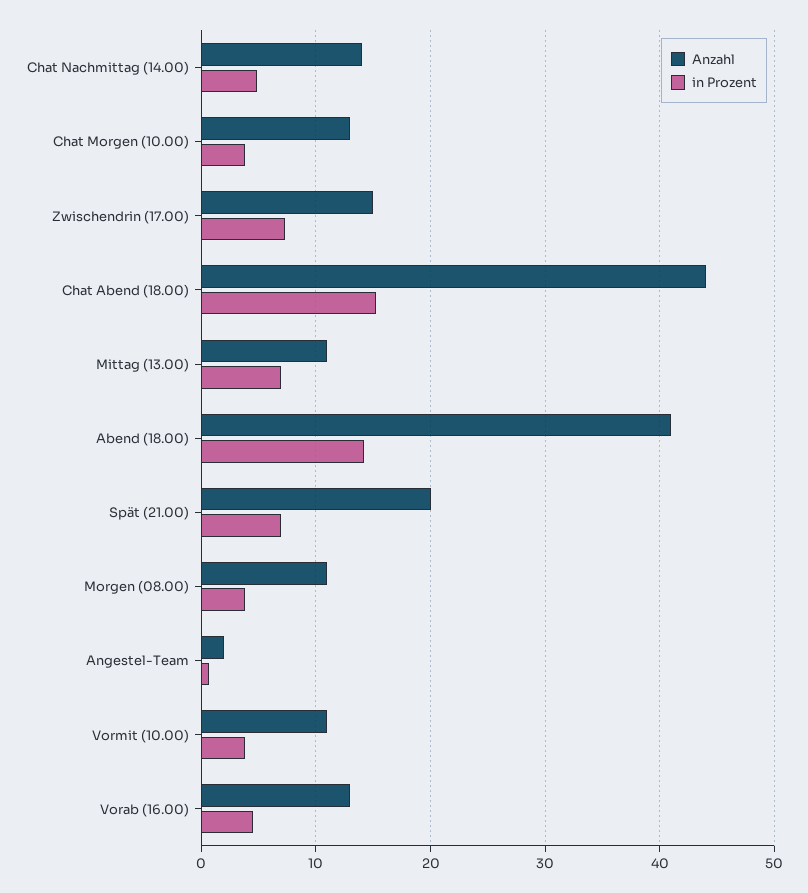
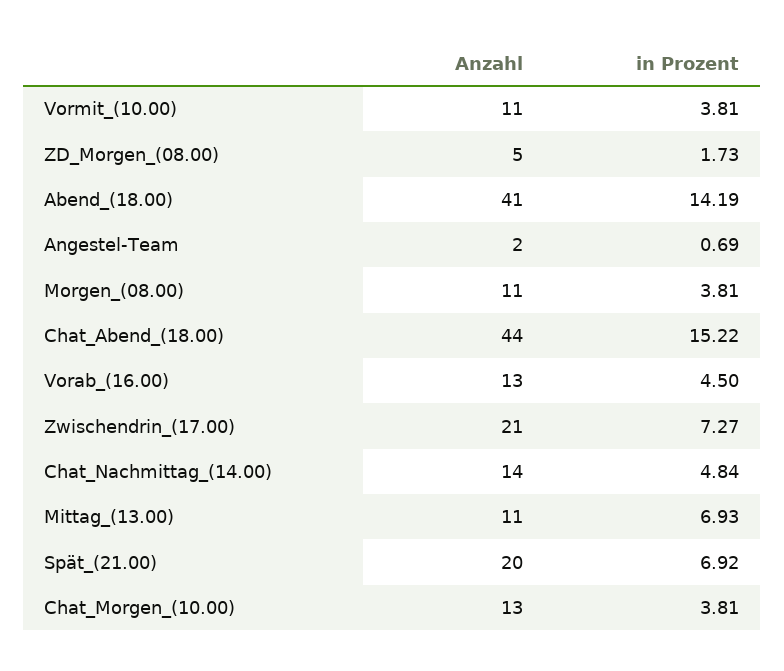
Anzahl, Zwischendrin (17.00): 15 -> 21
Anzahl, ZD_Morgen_(08.00): none -> 5
in Prozent, ZD_Morgen_(08.00): none -> 1.73

